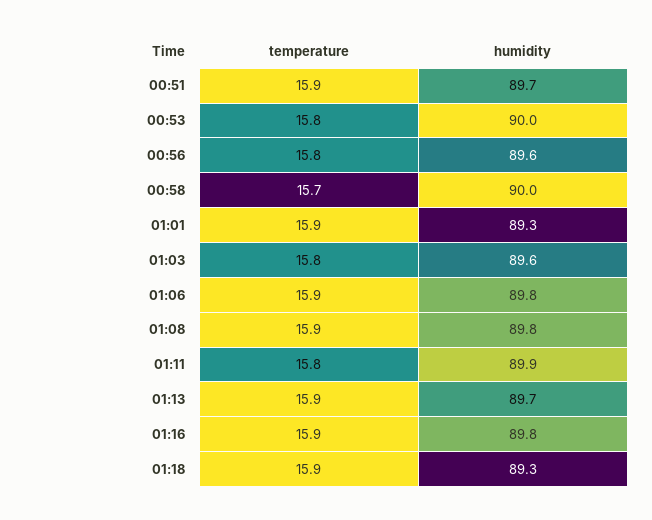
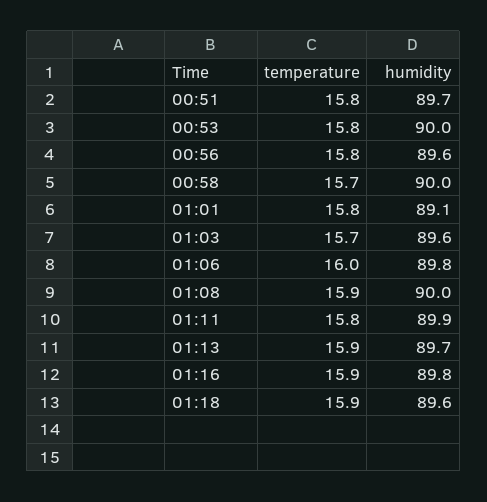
temperature, 00:51: 15.9 -> 15.8
temperature, 01:01: 15.9 -> 15.8
humidity, 01:01: 89.3 -> 89.1
temperature, 01:03: 15.8 -> 15.7
temperature, 01:06: 15.9 -> 16
humidity, 01:08: 89.8 -> 90
humidity, 01:18: 89.3 -> 89.6

